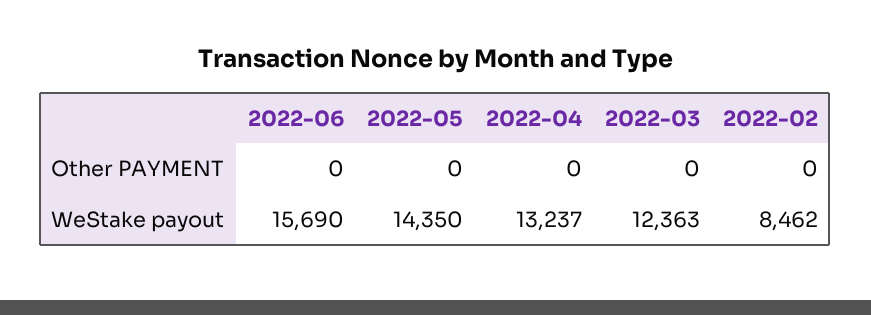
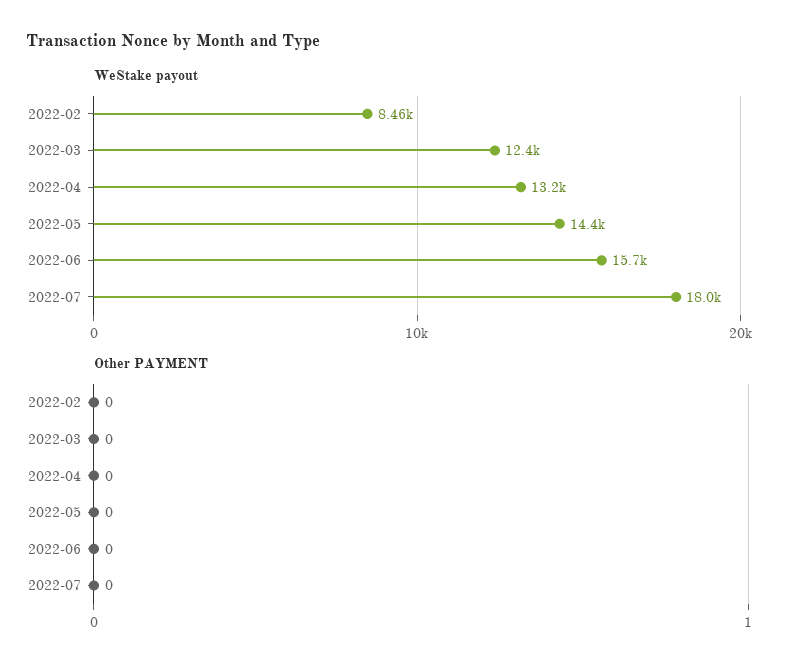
WeStake payout, 2022-07: none -> 18000
Other PAYMENT, 2022-07: none -> 0

